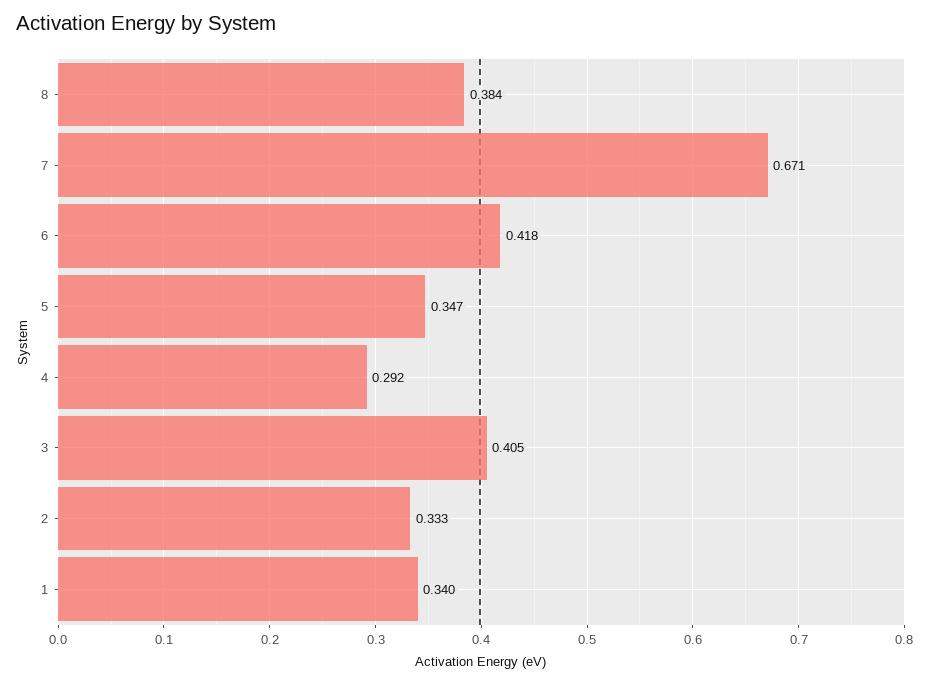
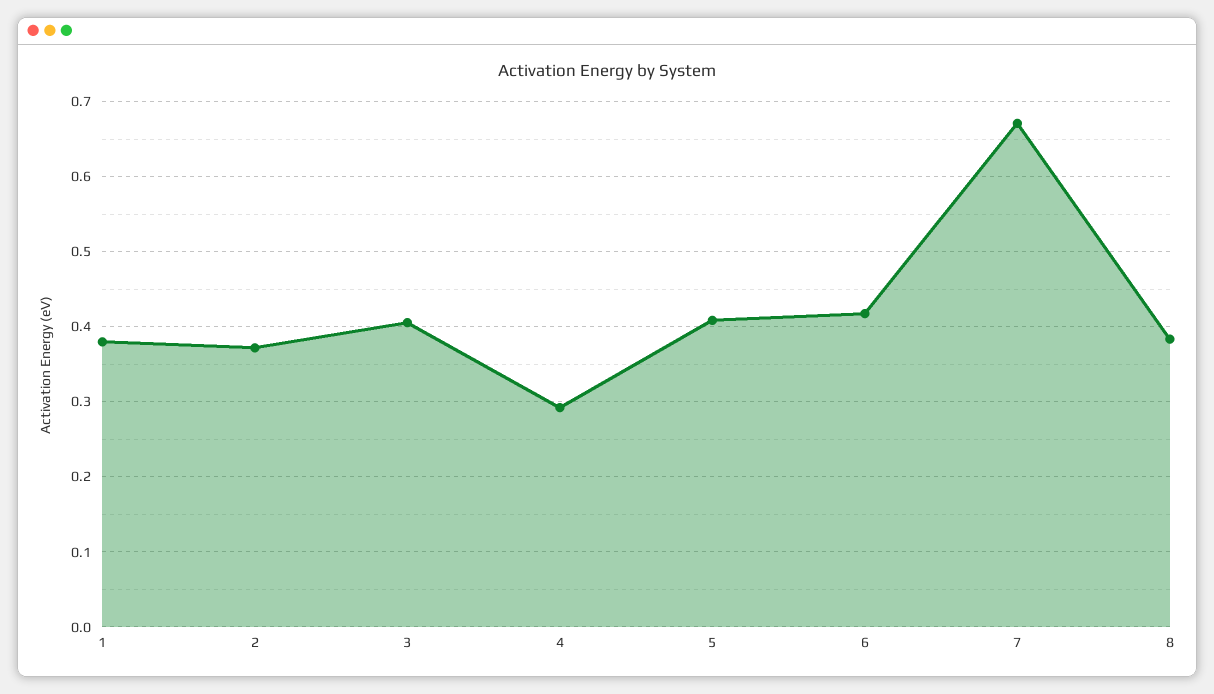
5: 0.347 -> 0.41
2: 0.333 -> 0.37
1: 0.34 -> 0.38

